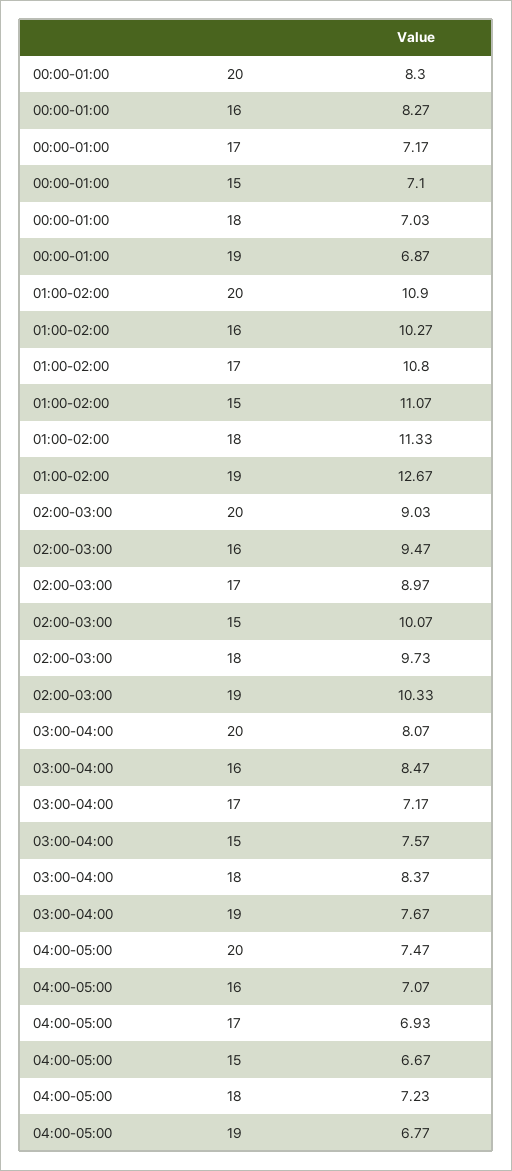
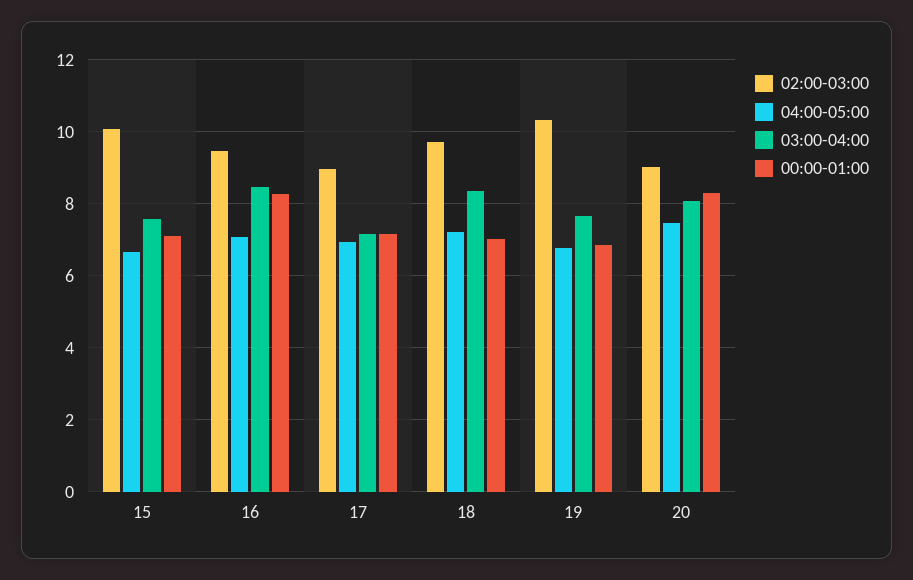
01:00-02:00, 20: 10.9 -> none
01:00-02:00, 16: 10.27 -> none
01:00-02:00, 17: 10.8 -> none
01:00-02:00, 15: 11.07 -> none
01:00-02:00, 18: 11.33 -> none
01:00-02:00, 19: 12.67 -> none

